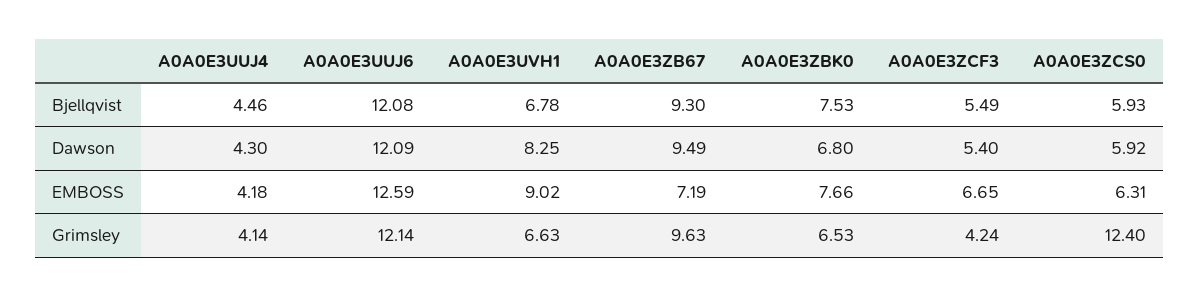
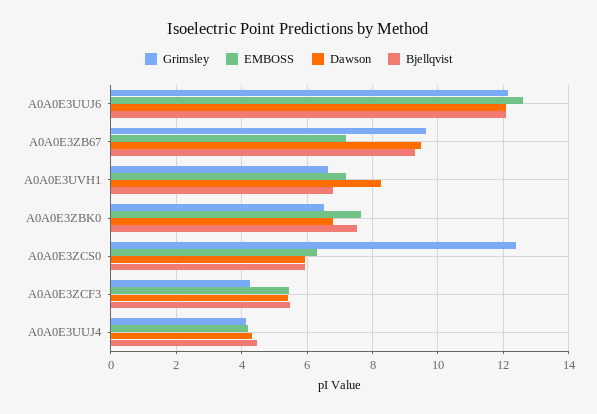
EMBOSS, A0A0E3UVH1: 9.02 -> 7.2
EMBOSS, A0A0E3ZCF3: 6.65 -> 5.4

